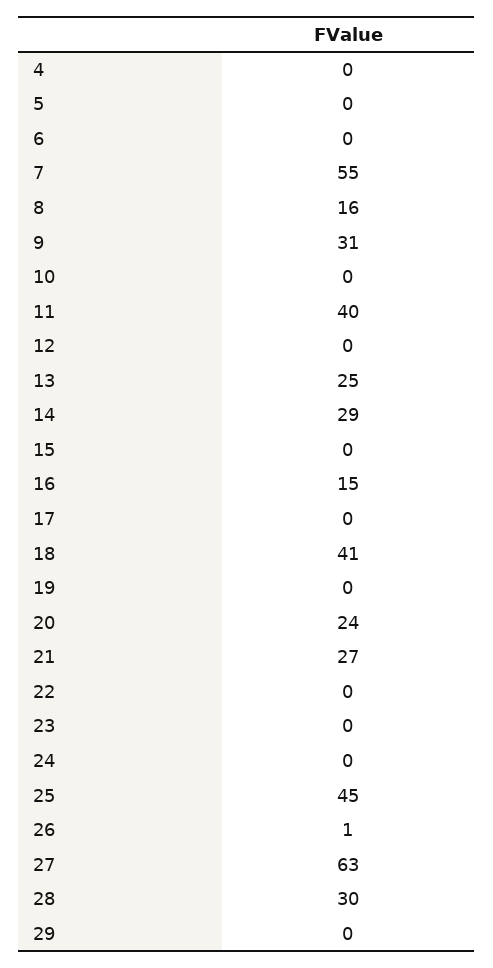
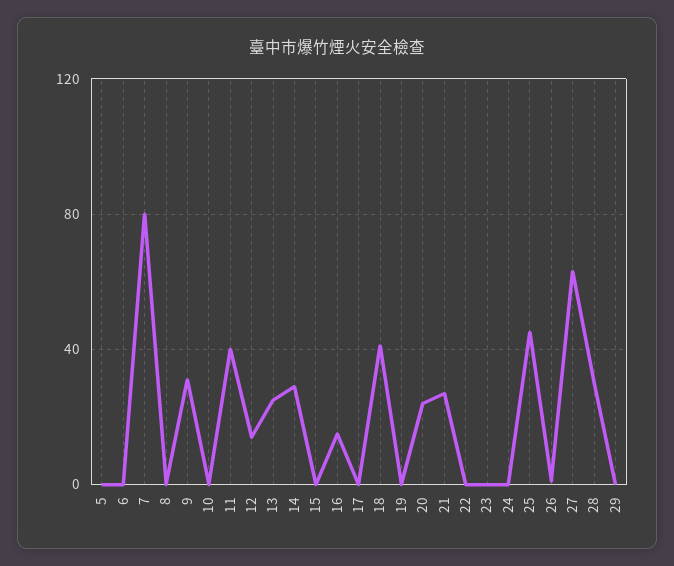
4: 0 -> none
7: 55 -> 80
8: 16 -> 0
12: 0 -> 15

